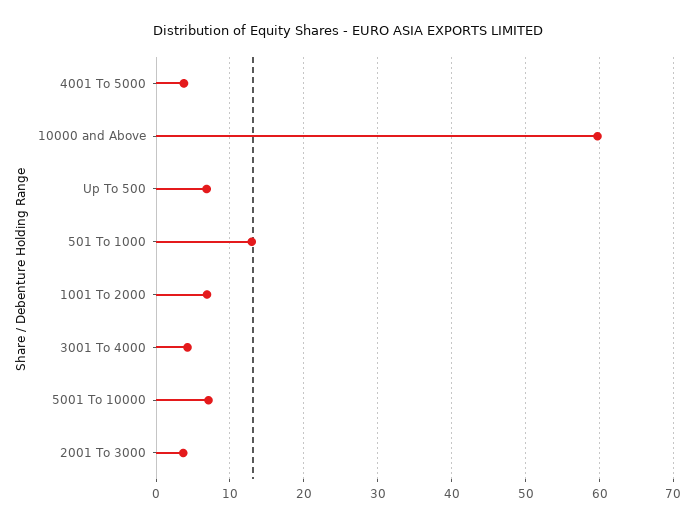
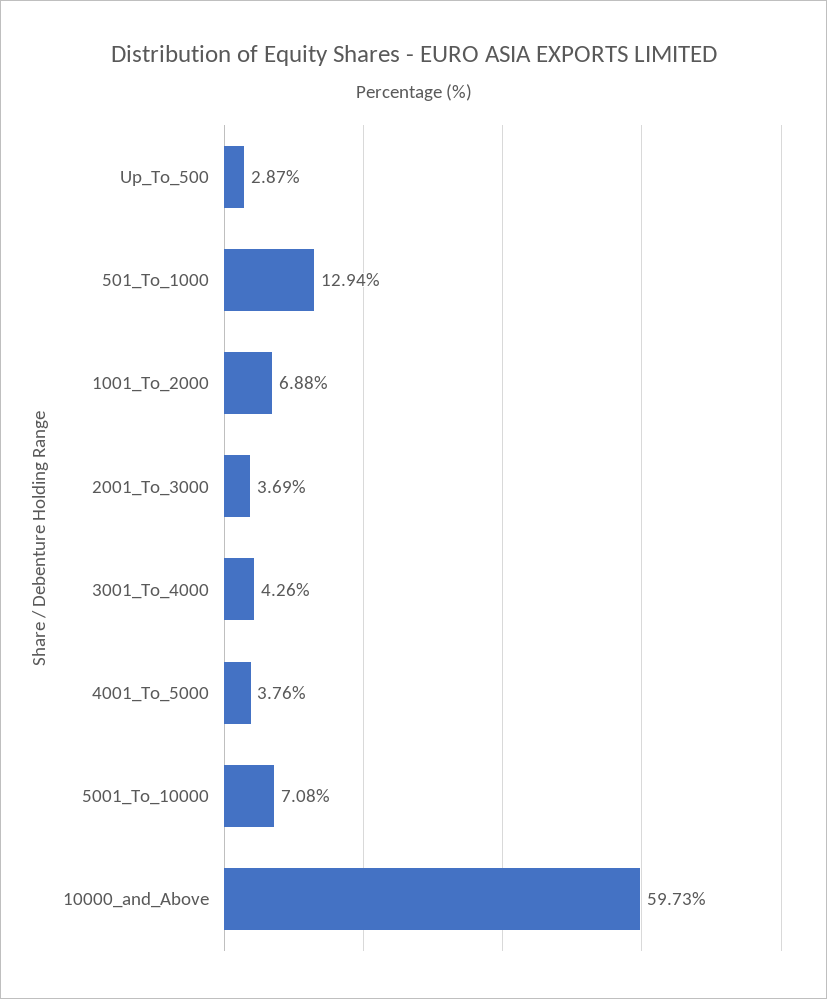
Up To 500: 7 -> 2.87

